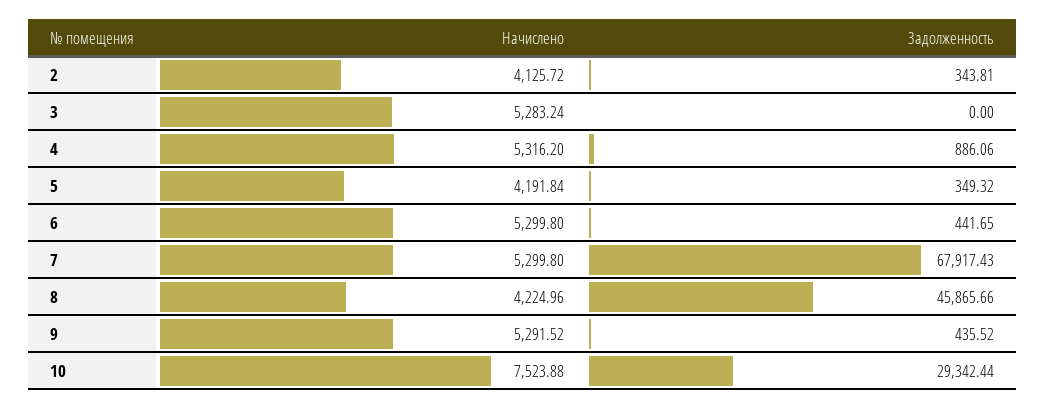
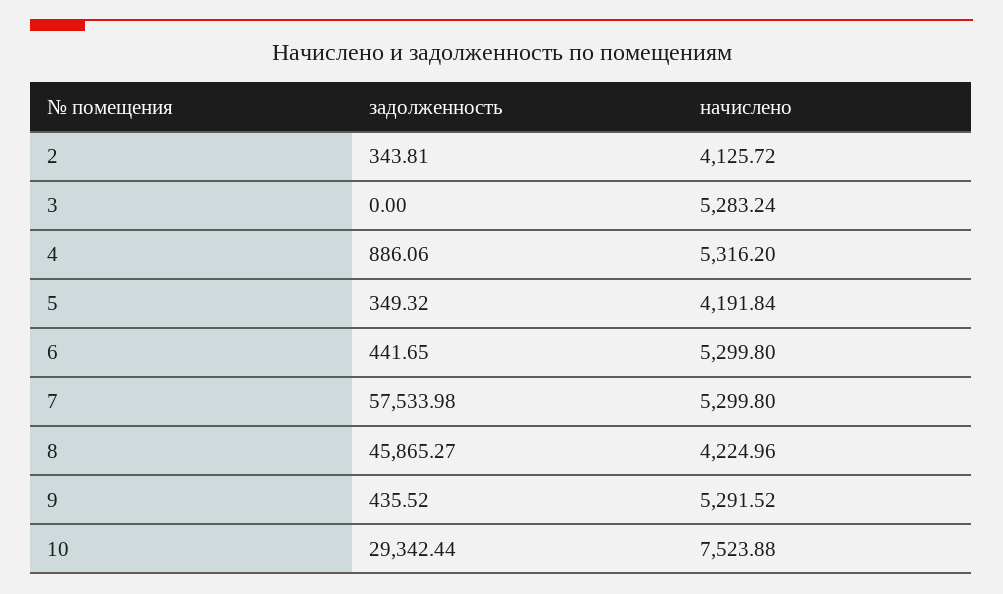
Задолженность, 7: 67917.43 -> 57533.98
Задолженность, 8: 45865.66 -> 45865.27

